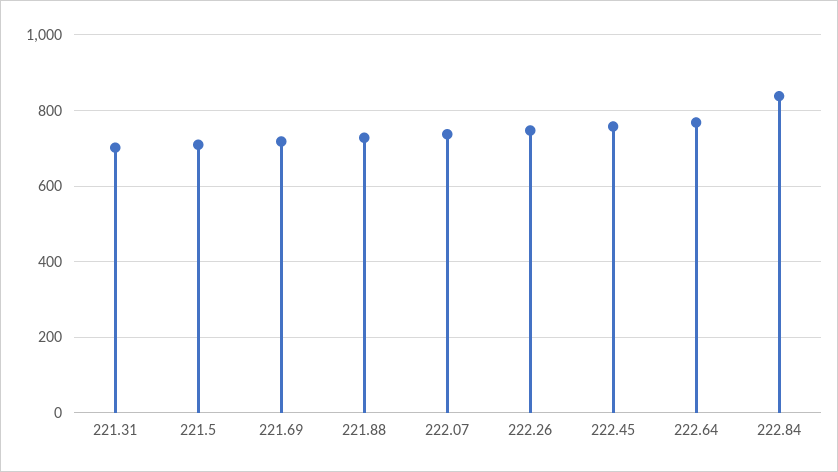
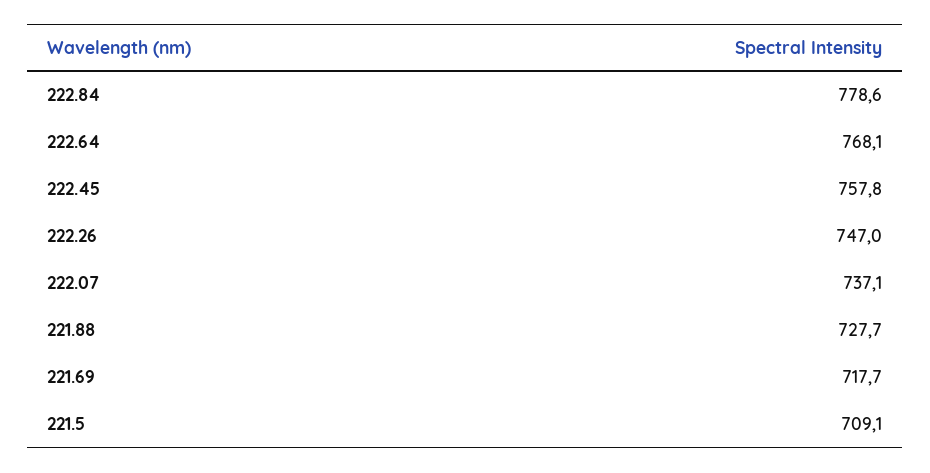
221.31: 700 -> none
222.84: 840 -> 778.6

